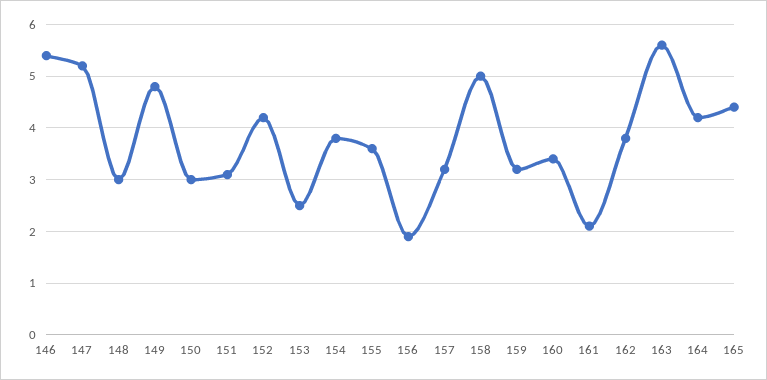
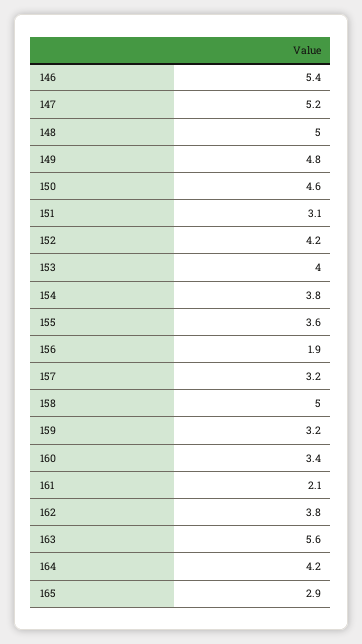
148: 3 -> 5
150: 3 -> 4.6
153: 2.5 -> 4
165: 4.5 -> 2.9

